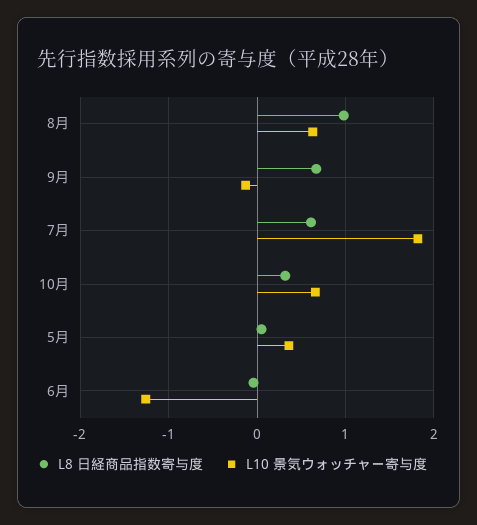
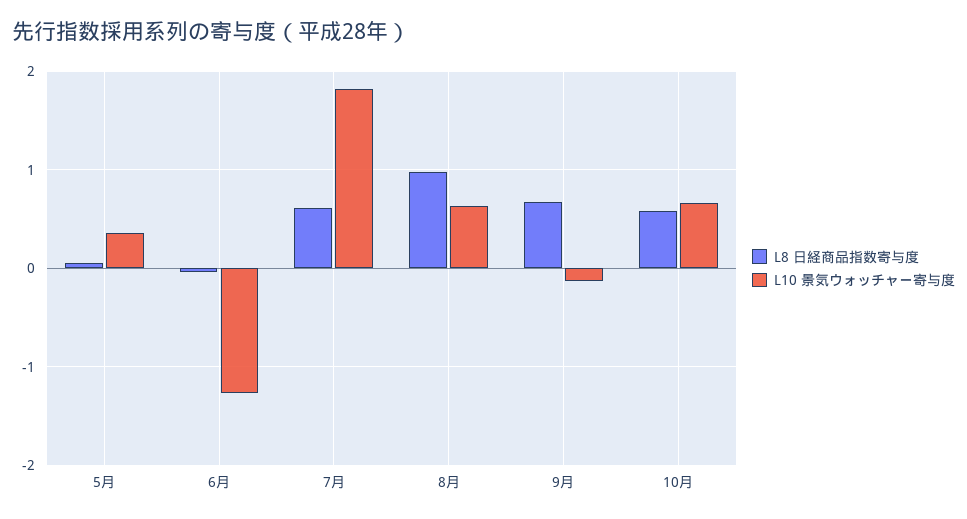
L8 日経商品指数寄与度, 10月: 0.3 -> 0.6

